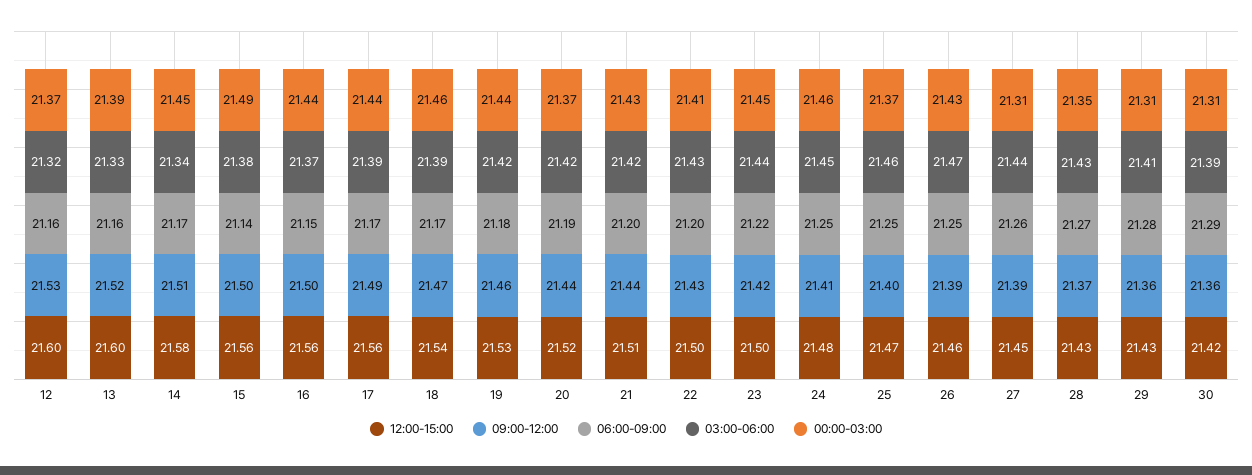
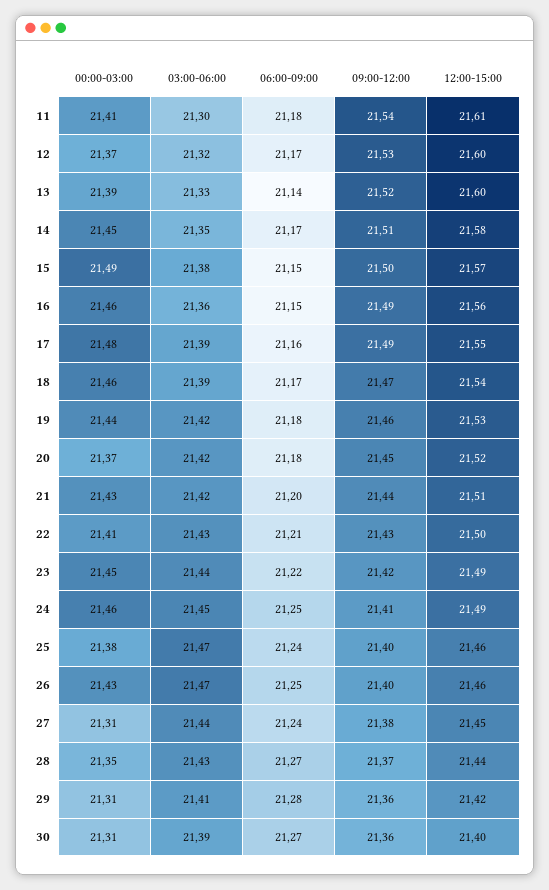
06:00-09:00, 12: 21.16 -> 21.17
06:00-09:00, 13: 21.16 -> 21.14
03:00-06:00, 14: 21.34 -> 21.35
12:00-15:00, 15: 21.56 -> 21.57
06:00-09:00, 15: 21.14 -> 21.15
09:00-12:00, 16: 21.5 -> 21.49
03:00-06:00, 16: 21.37 -> 21.36
00:00-03:00, 16: 21.44 -> 21.46
12:00-15:00, 17: 21.56 -> 21.55
06:00-09:00, 17: 21.17 -> 21.16
00:00-03:00, 17: 21.44 -> 21.48
09:00-12:00, 20: 21.44 -> 21.45
06:00-09:00, 20: 21.19 -> 21.18
06:00-09:00, 22: 21.2 -> 21.21
12:00-15:00, 23: 21.5 -> 21.49
12:00-15:00, 24: 21.48 -> 21.49
12:00-15:00, 25: 21.47 -> 21.46
06:00-09:00, 25: 21.25 -> 21.24
03:00-06:00, 25: 21.46 -> 21.47
00:00-03:00, 25: 21.37 -> 21.38
09:00-12:00, 26: 21.39 -> 21.4
09:00-12:00, 27: 21.39 -> 21.38
06:00-09:00, 27: 21.26 -> 21.24
12:00-15:00, 28: 21.43 -> 21.44
12:00-15:00, 29: 21.43 -> 21.42
12:00-15:00, 30: 21.42 -> 21.4
06:00-09:00, 30: 21.29 -> 21.27
00:00-03:00, 11: none -> 21.41
03:00-06:00, 11: none -> 21.3
06:00-09:00, 11: none -> 21.18
09:00-12:00, 11: none -> 21.54
12:00-15:00, 11: none -> 21.61

